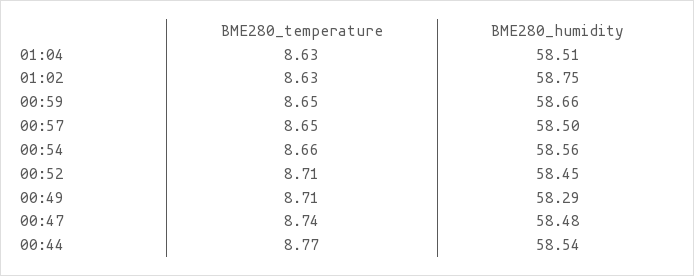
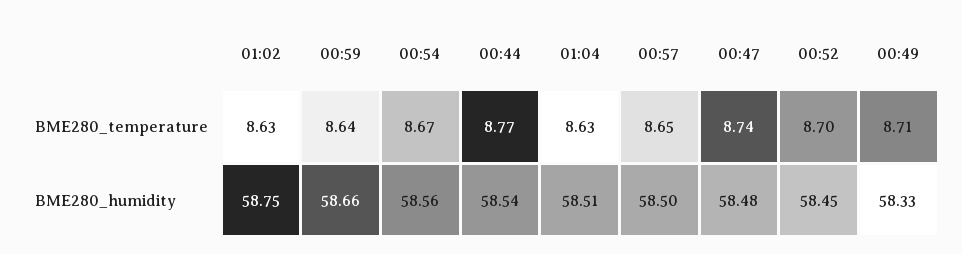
BME280_temperature, 00:59: 8.65 -> 8.64
BME280_temperature, 00:54: 8.66 -> 8.67
BME280_temperature, 00:52: 8.71 -> 8.7
BME280_humidity, 00:49: 58.29 -> 58.33

